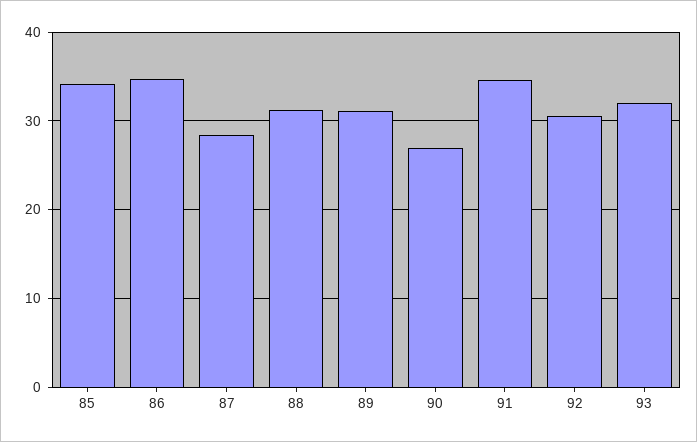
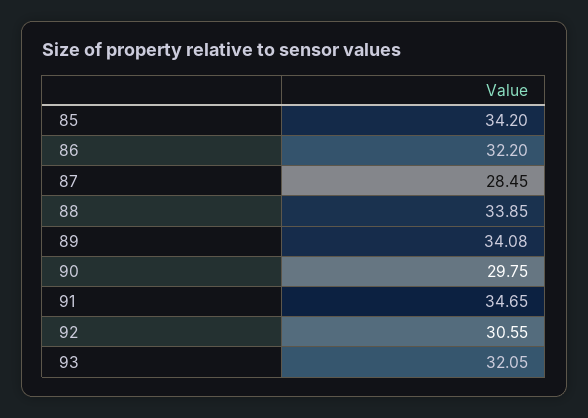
86: 35 -> 32.2
88: 31 -> 33.85
89: 31 -> 34.08
90: 27 -> 29.75

